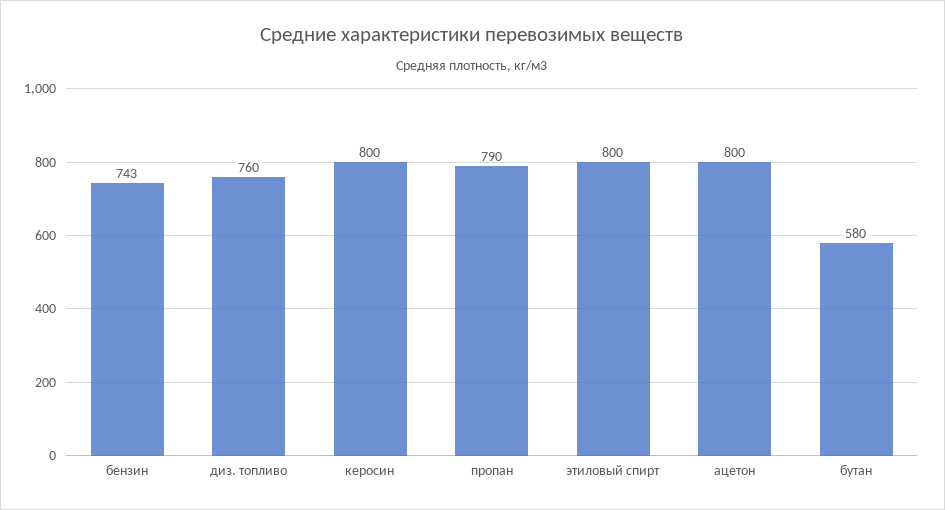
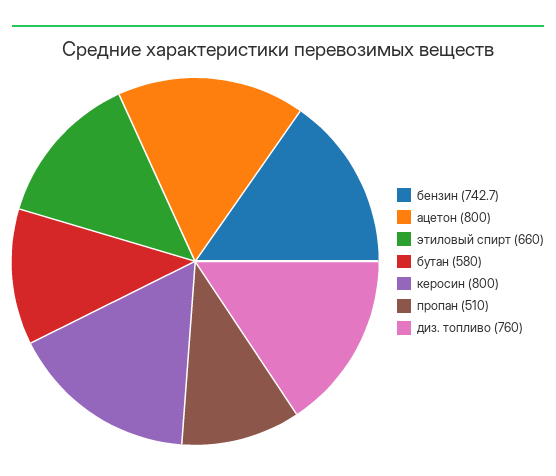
пропан: 790 -> 510
этиловый спирт: 800 -> 660

